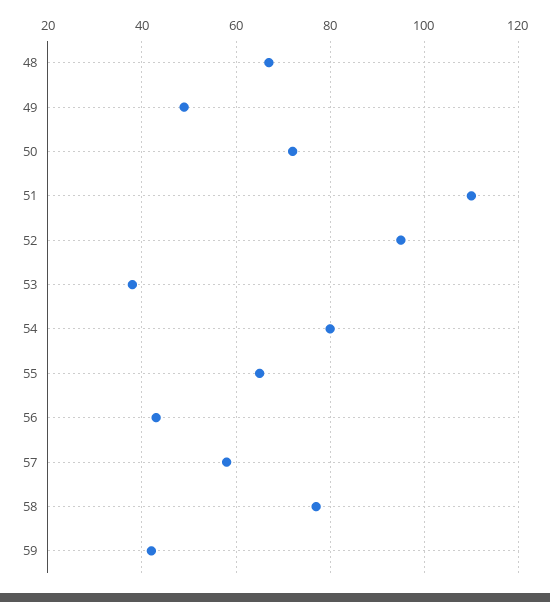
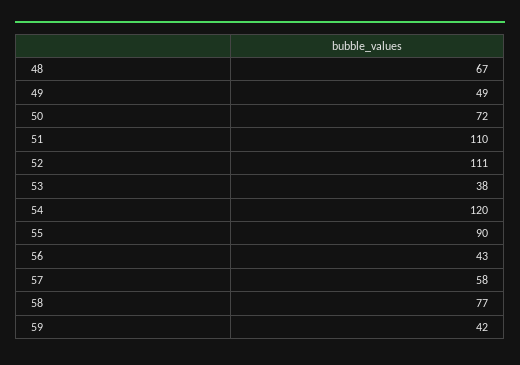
52: 95 -> 111
54: 80 -> 120
55: 65 -> 90

